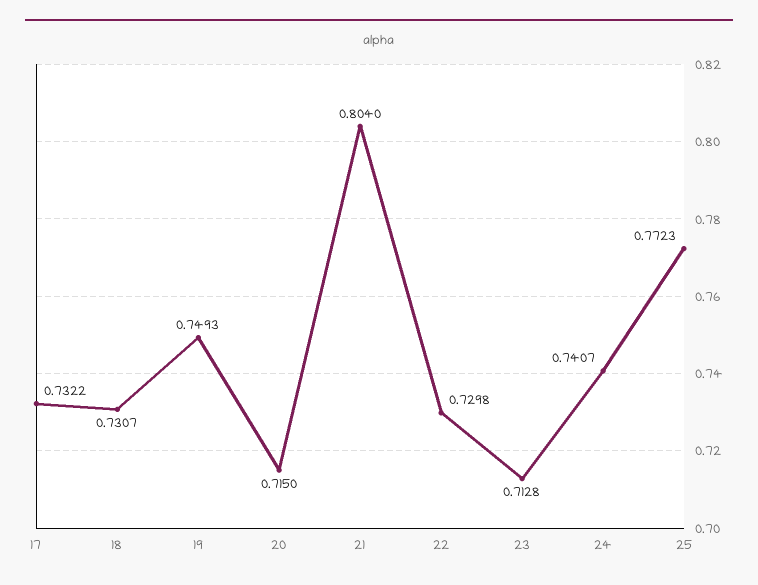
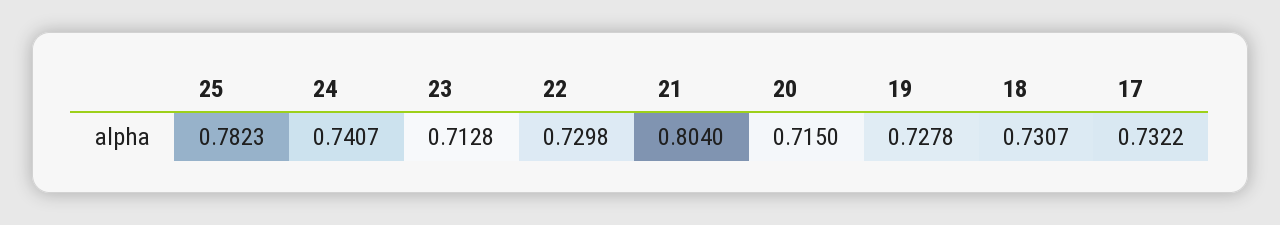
19: 0.7493 -> 0.7278
25: 0.7723 -> 0.7823

